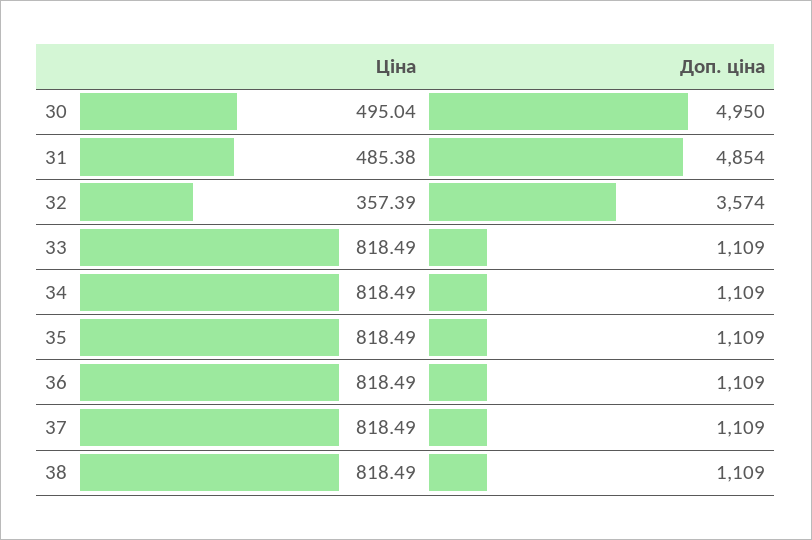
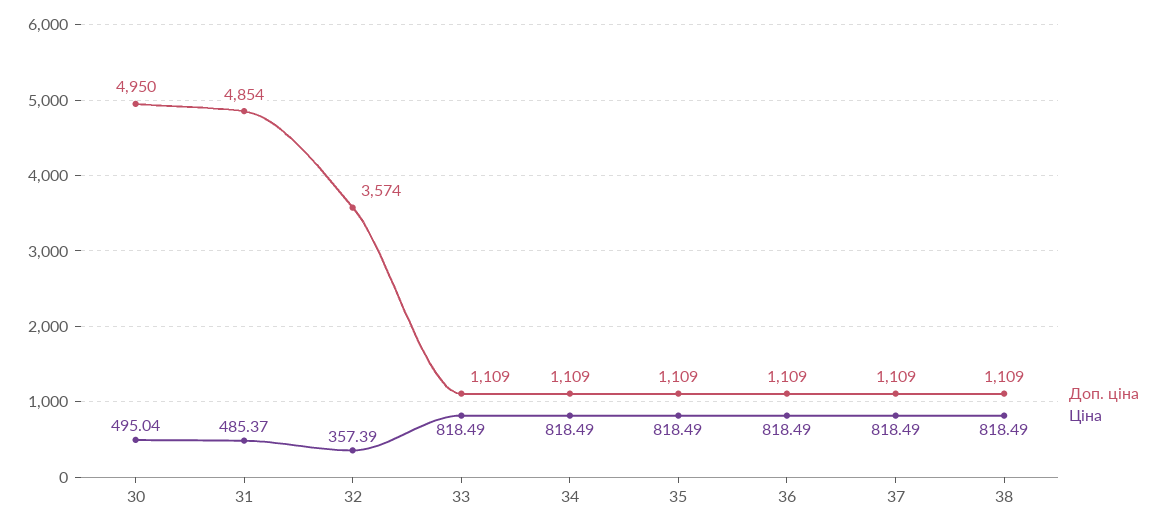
Ціна, 31: 485.38 -> 485.37

